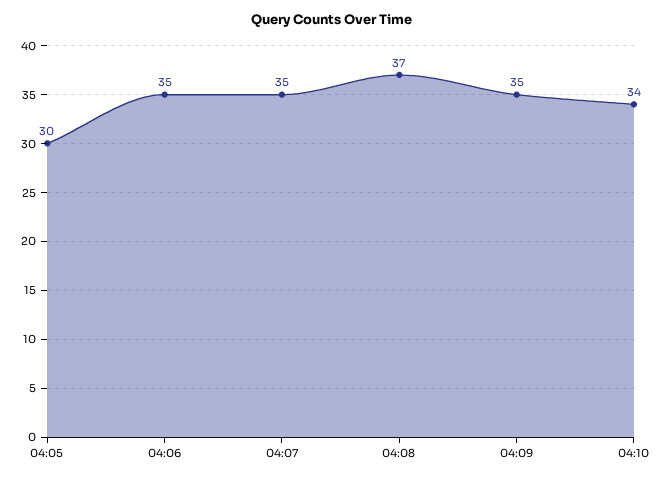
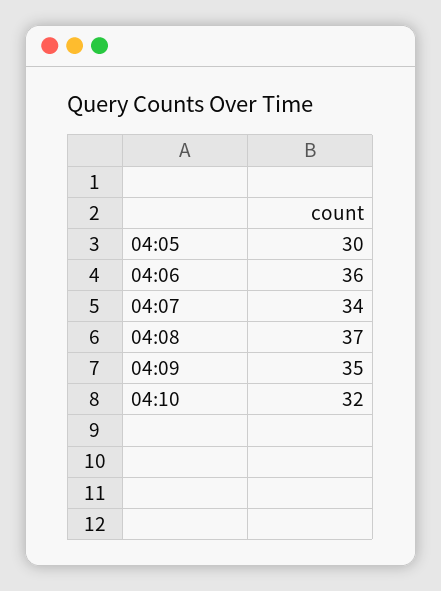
04:06: 35 -> 36
04:07: 35 -> 34
04:10: 34 -> 32

